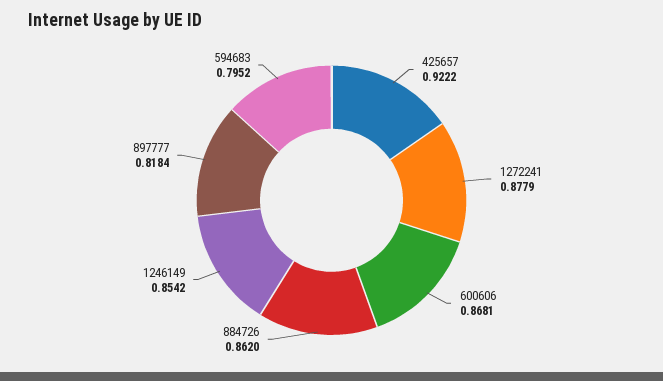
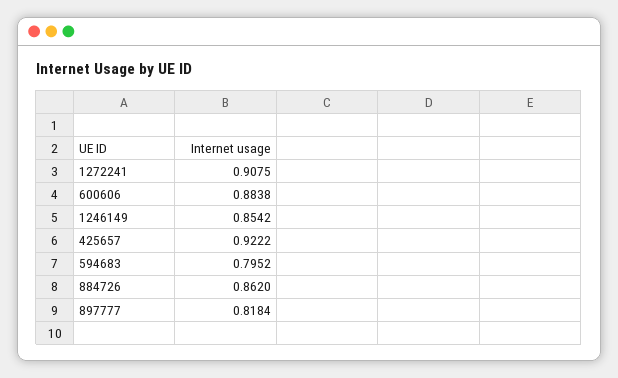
1272241: 0.8779 -> 0.9075
600606: 0.8681 -> 0.8838

